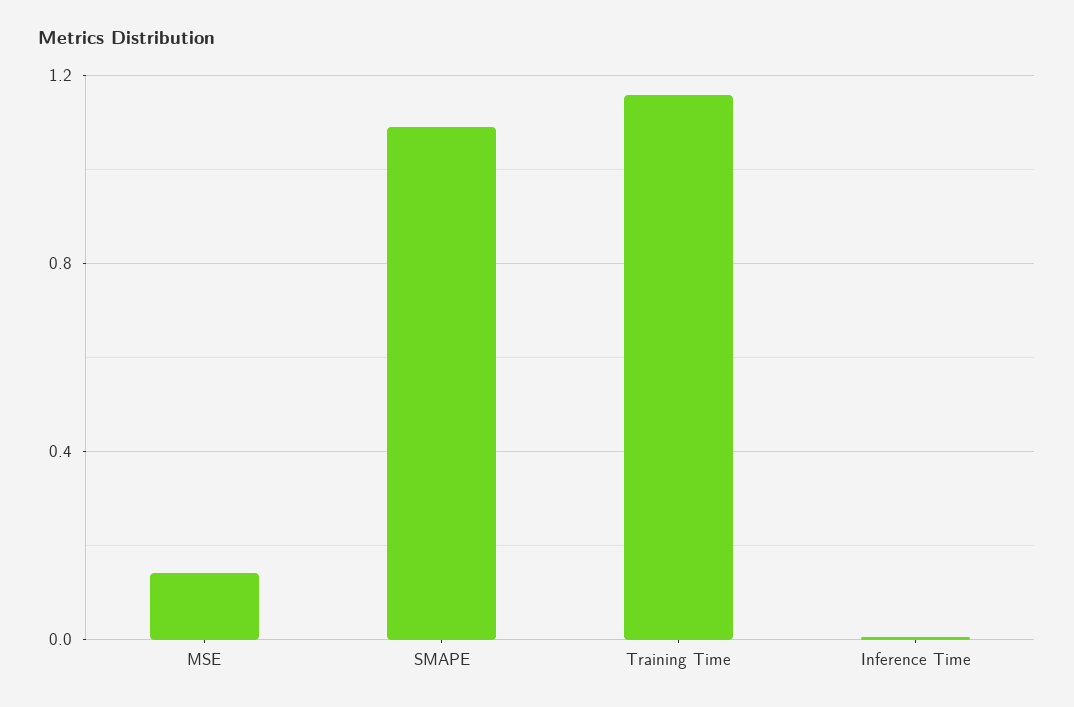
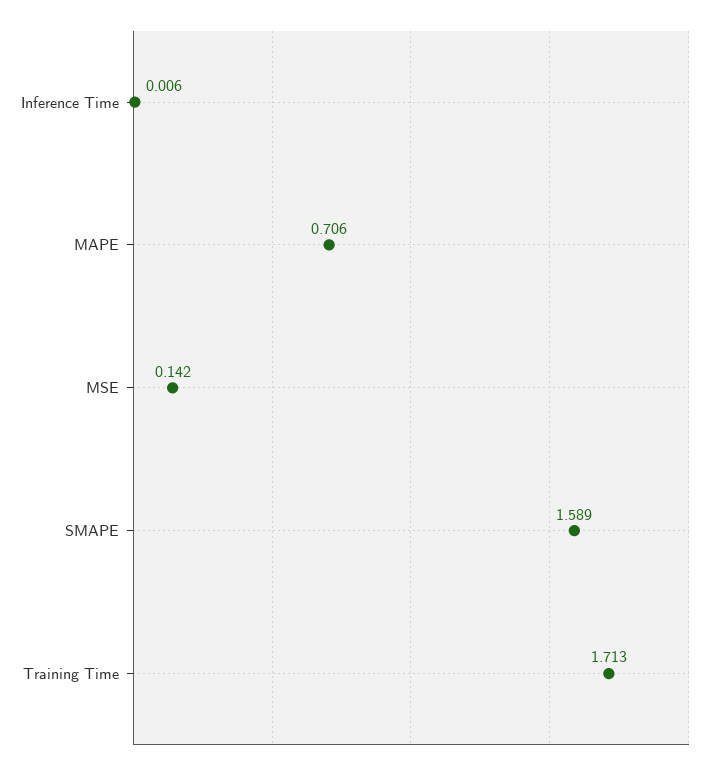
SMAPE: 1.1 -> 1.589
Training Time: 1.15 -> 1.713
MAPE: none -> 0.706

